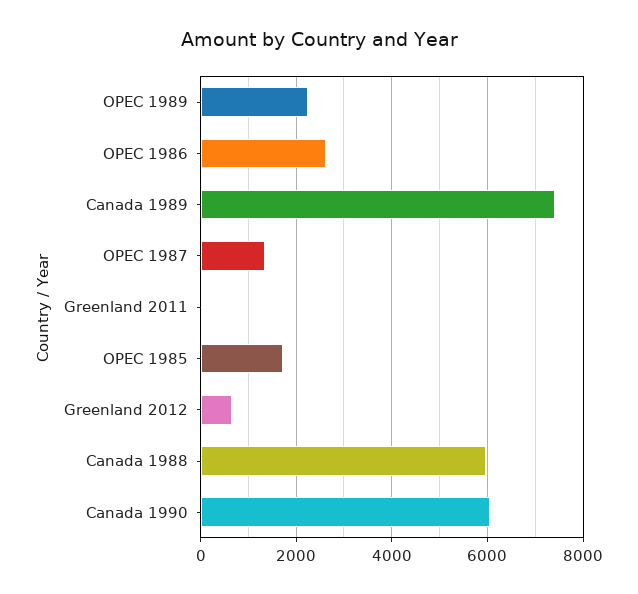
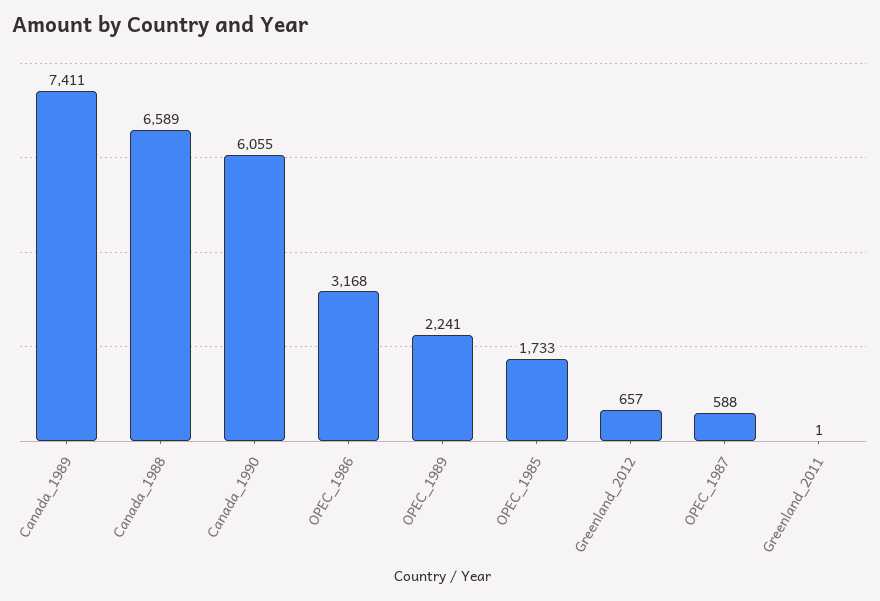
OPEC 1986: 2600 -> 3168
OPEC 1987: 1400 -> 588
Canada 1988: 6000 -> 6589

